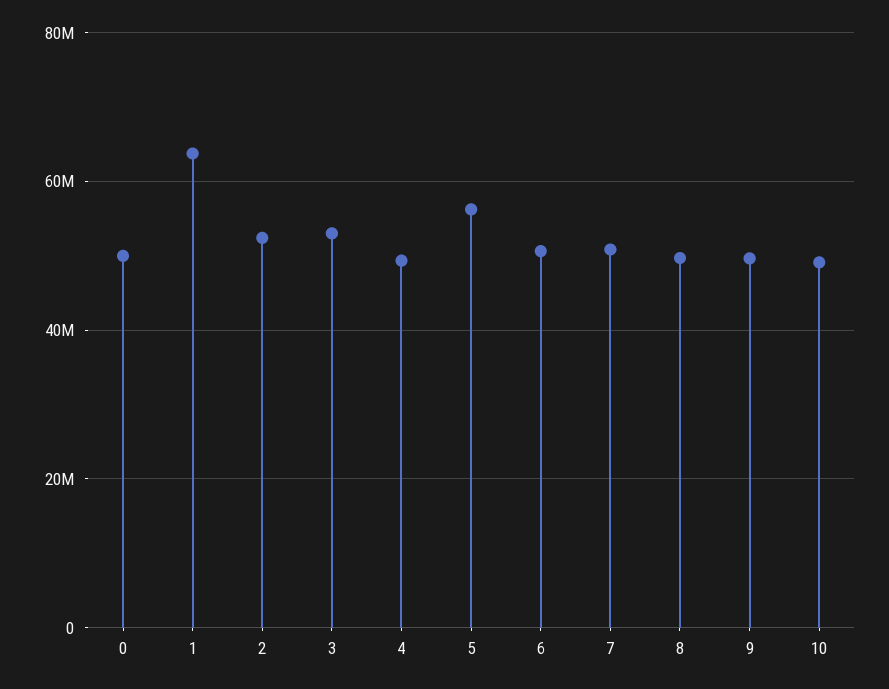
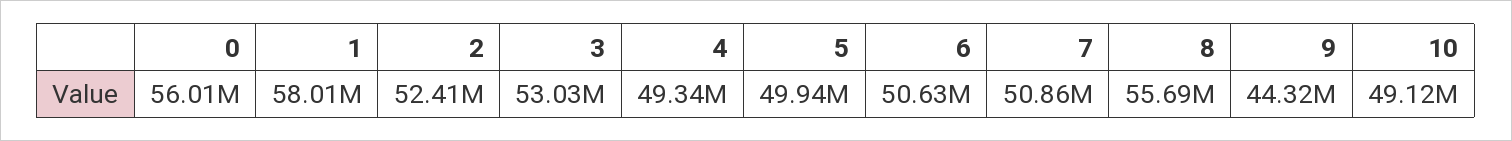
0: 50000000 -> 56010000
1: 64000000 -> 58010000
5: 56000000 -> 49940000
8: 50000000 -> 55690000
9: 50000000 -> 44320000

